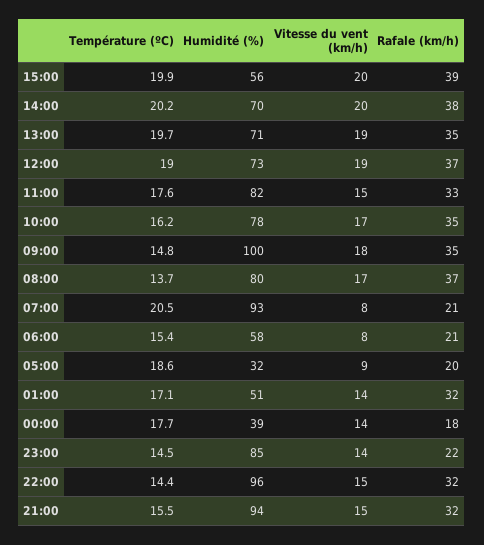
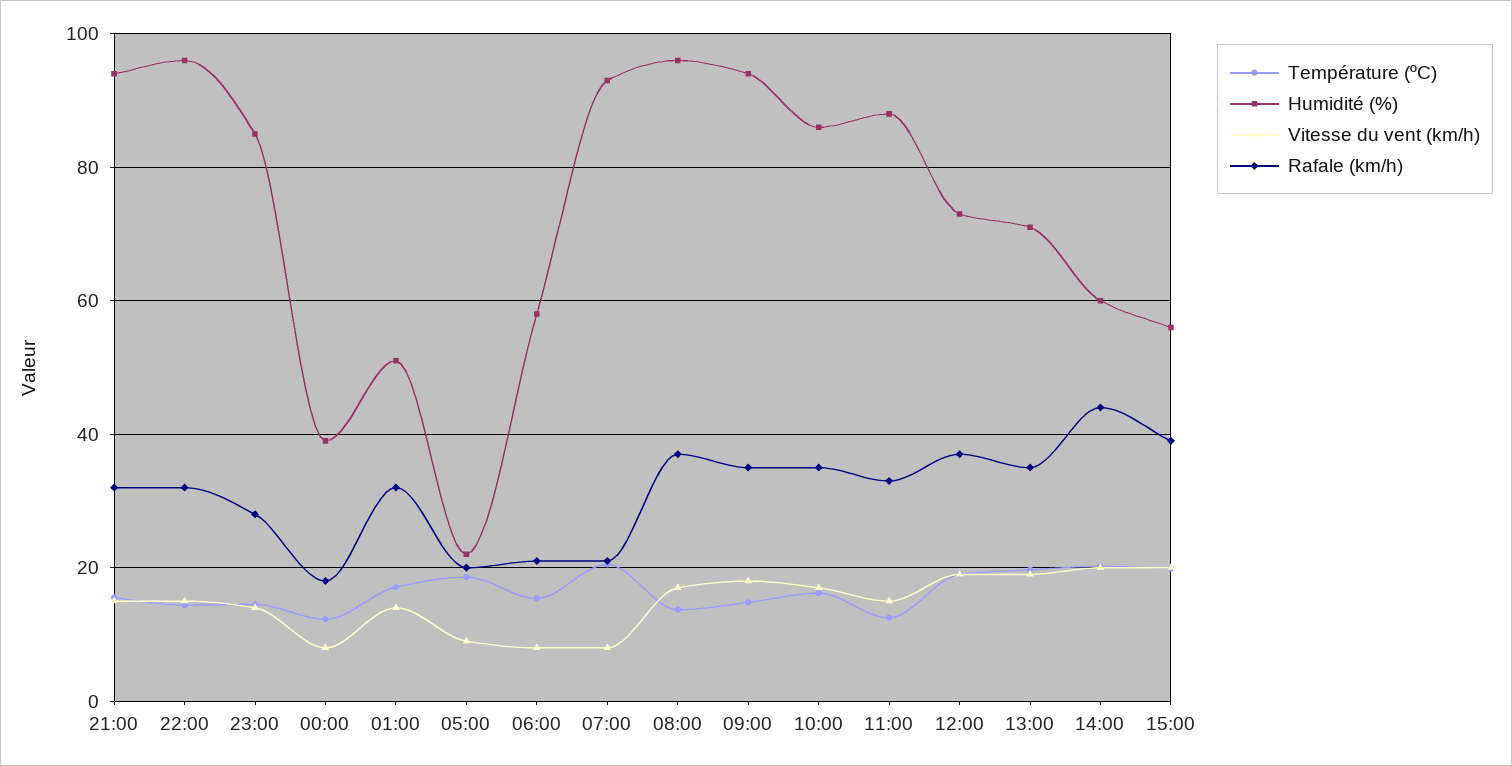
Humidité (%), 14:00: 70 -> 60
Rafale (km/h), 14:00: 38 -> 44
Température (ºC), 11:00: 17.6 -> 12
Humidité (%), 11:00: 82 -> 88
Humidité (%), 10:00: 78 -> 86
Humidité (%), 09:00: 100 -> 94
Humidité (%), 08:00: 80 -> 96
Humidité (%), 05:00: 32 -> 22
Température (ºC), 00:00: 17.7 -> 12
Vitesse du vent (km/h), 00:00: 14 -> 8
Rafale (km/h), 23:00: 22 -> 28

